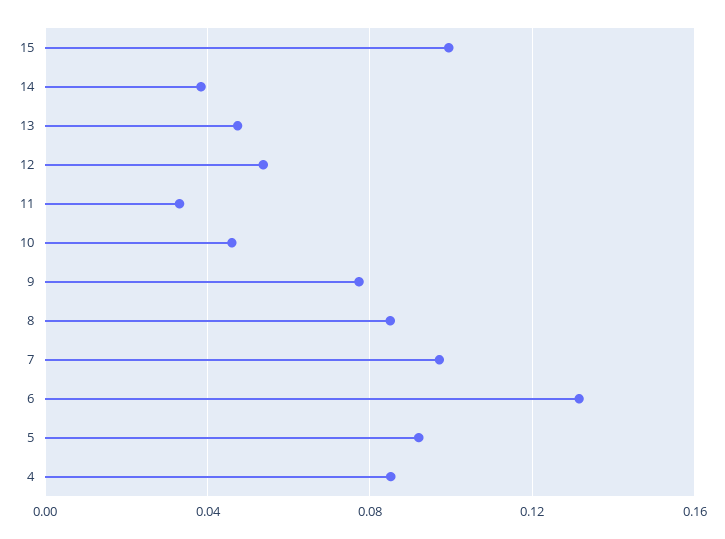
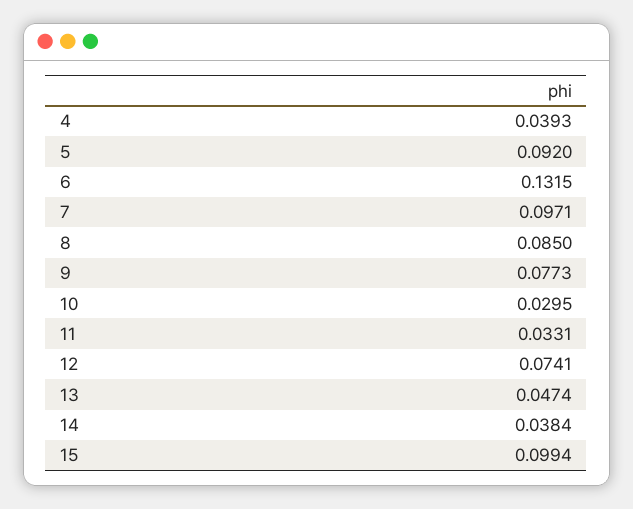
12: 0.055 -> 0.0741
10: 0.045 -> 0.0295
4: 0.085 -> 0.0393

